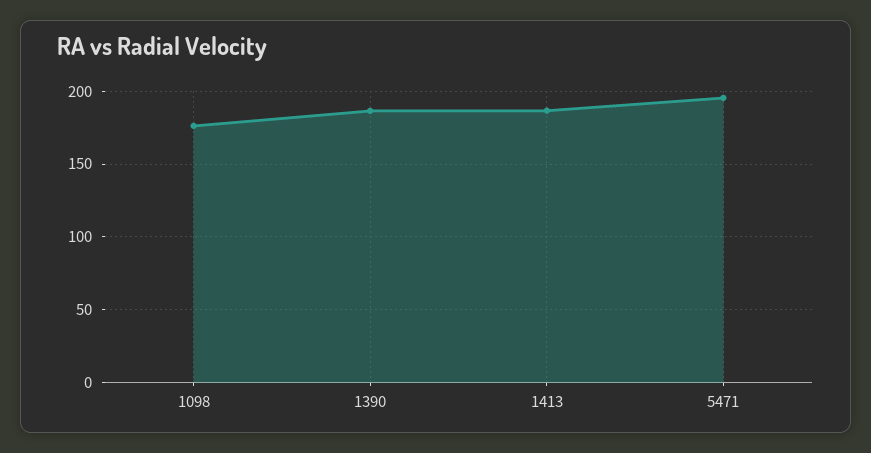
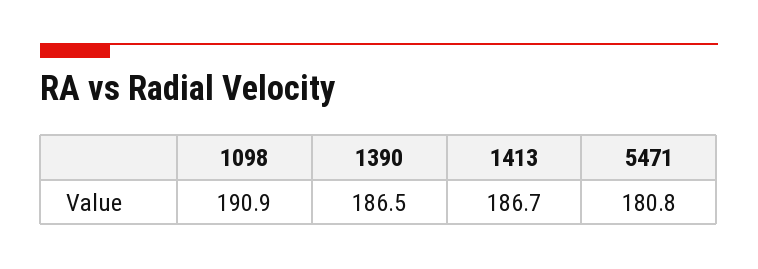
1098: 175 -> 190.9
5471: 195 -> 180.8

